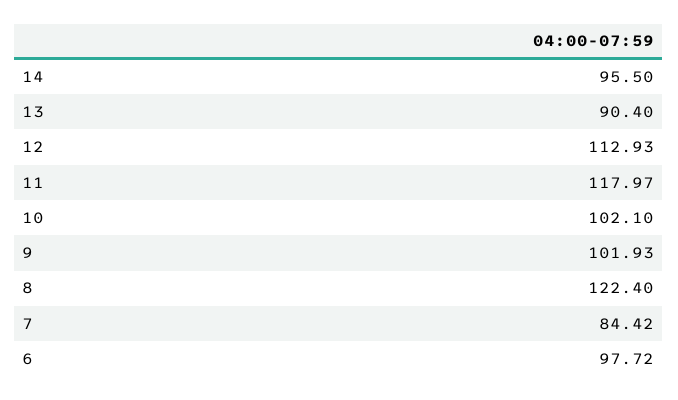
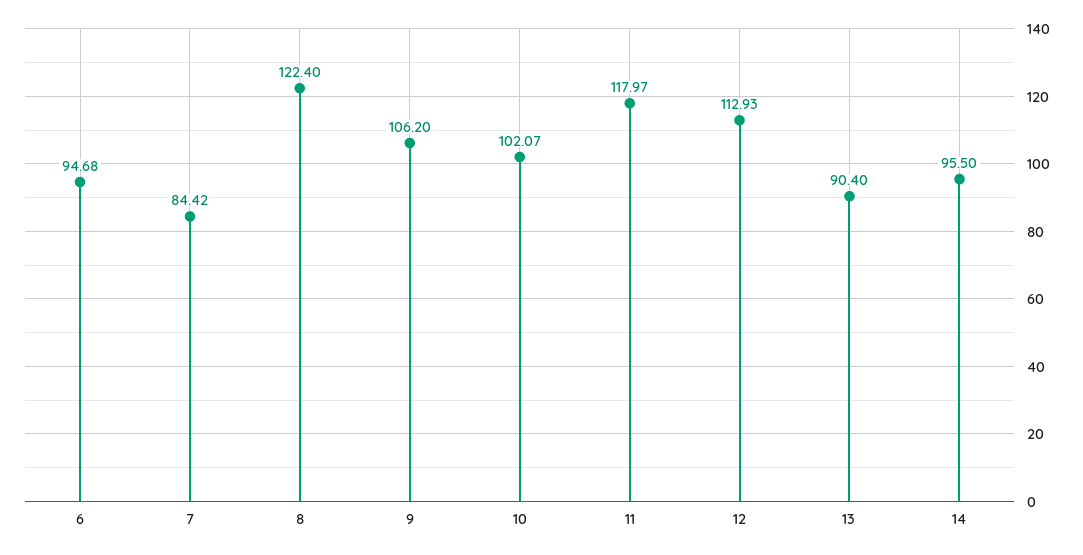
10: 102.1 -> 102.07
9: 101.93 -> 106.2
6: 97.72 -> 94.68

